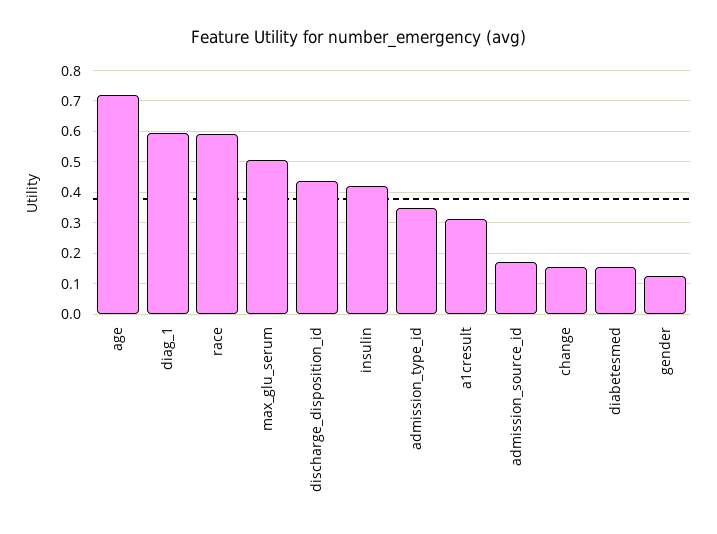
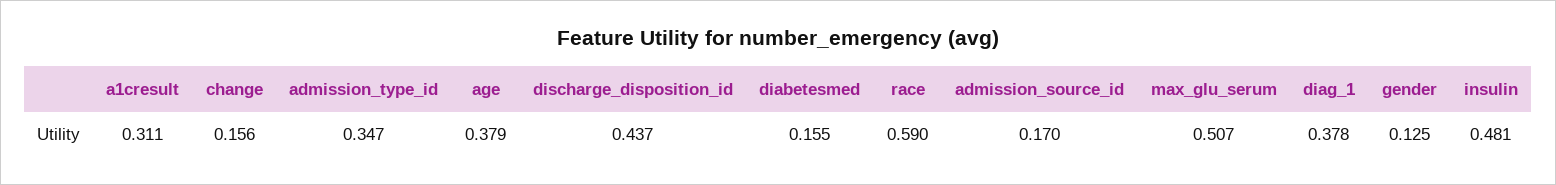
age: 0.72 -> 0.379
diag_1: 0.6 -> 0.378
insulin: 0.42 -> 0.481

